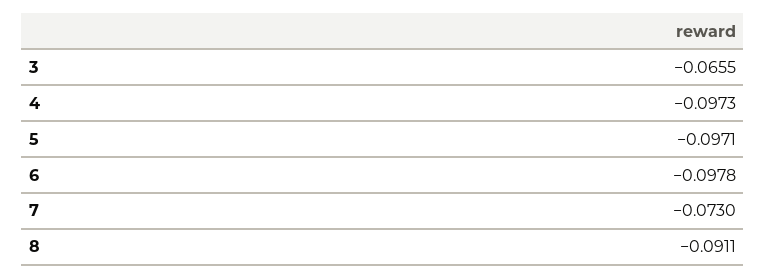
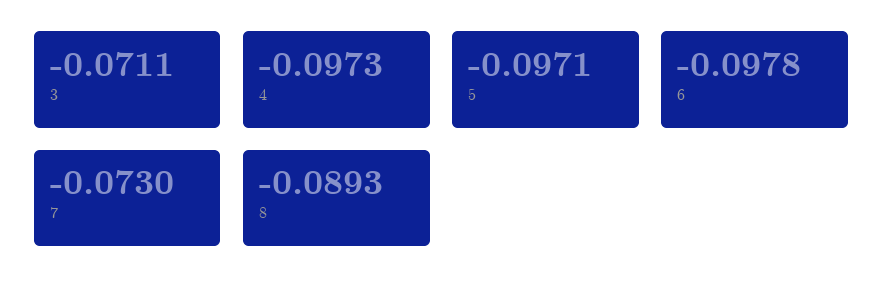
3: -0.0655 -> -0.0711
8: -0.0911 -> -0.0893

